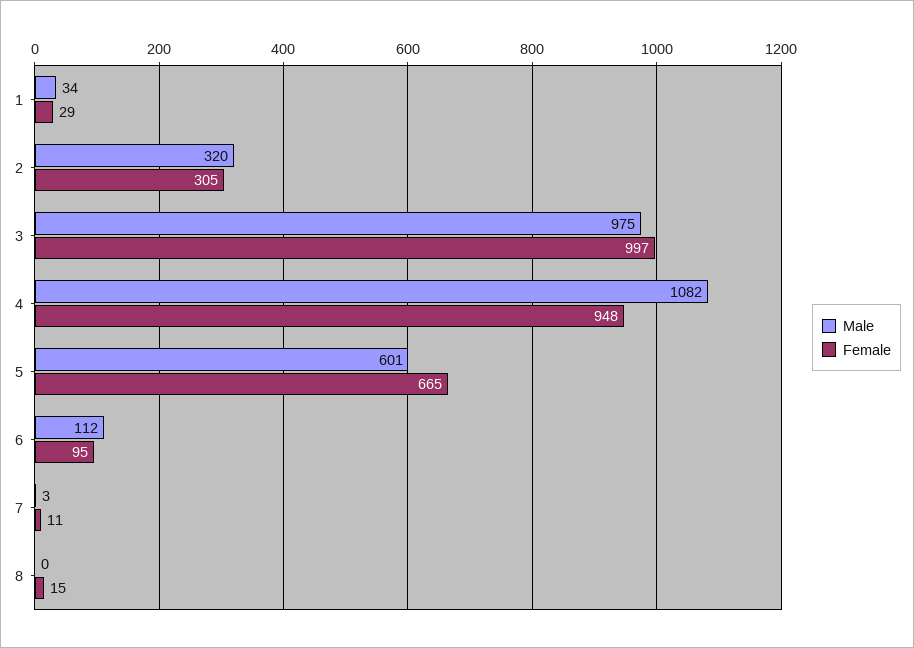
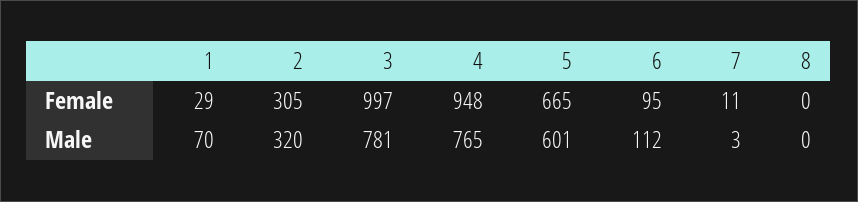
Male, 1: 34 -> 70
Male, 3: 975 -> 781
Male, 4: 1082 -> 765
Female, 8: 15 -> 0

